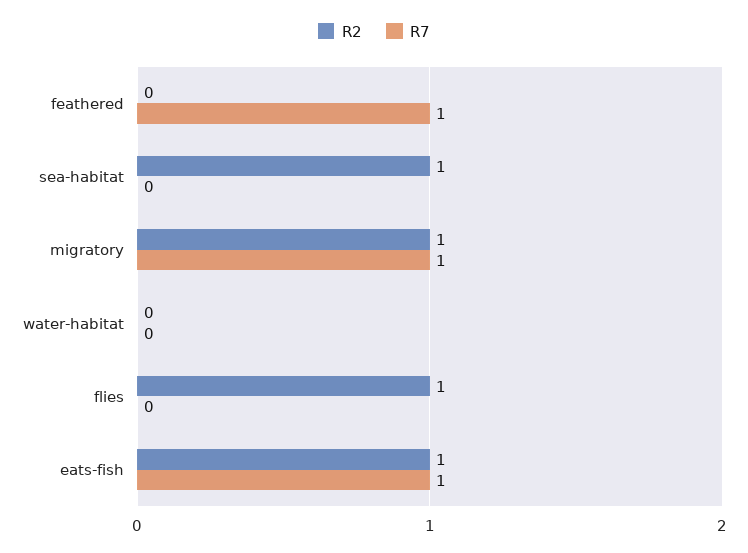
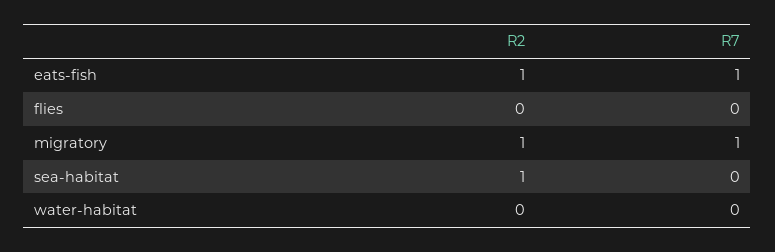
R2, feathered: 0 -> none
R7, feathered: 1 -> none
R2, flies: 1 -> 0

